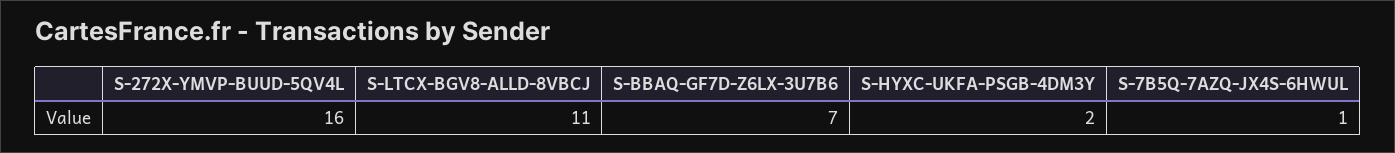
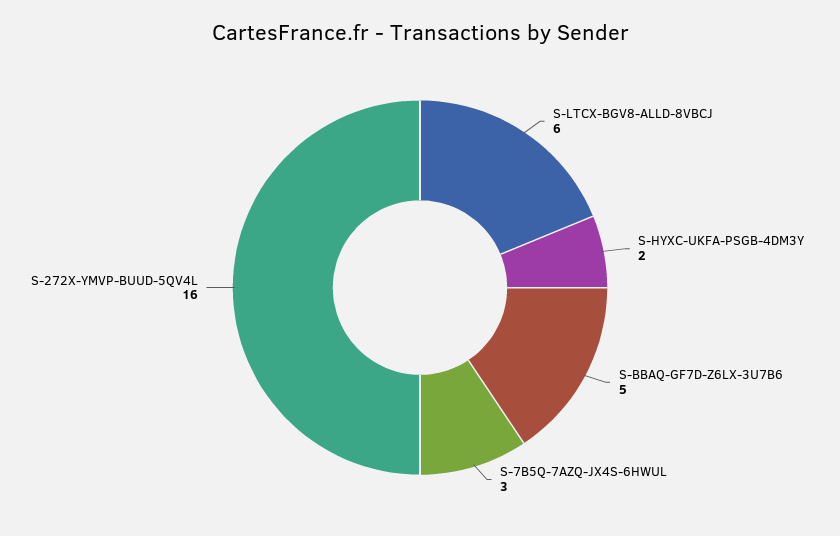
S-LTCX-BGV8-ALLD-8VBCJ: 11 -> 6
S-BBAQ-GF7D-Z6LX-3U7B6: 7 -> 5
S-7B5Q-7AZQ-JX4S-6HWUL: 1 -> 3

